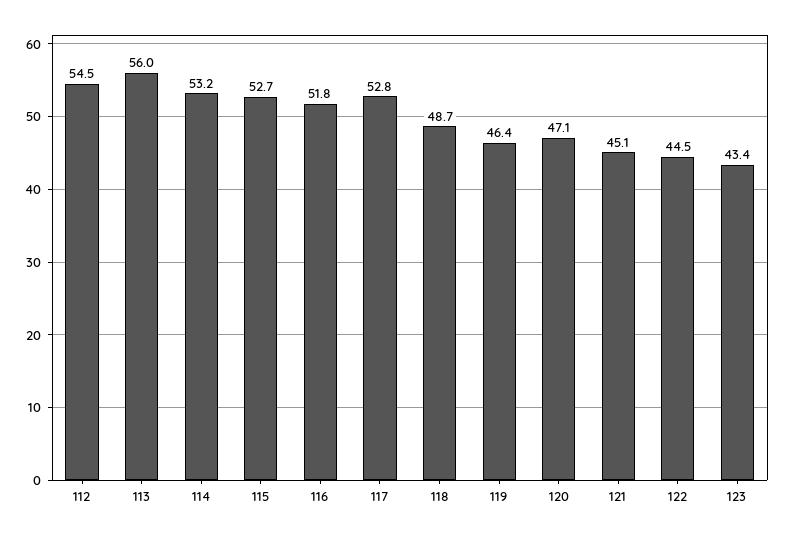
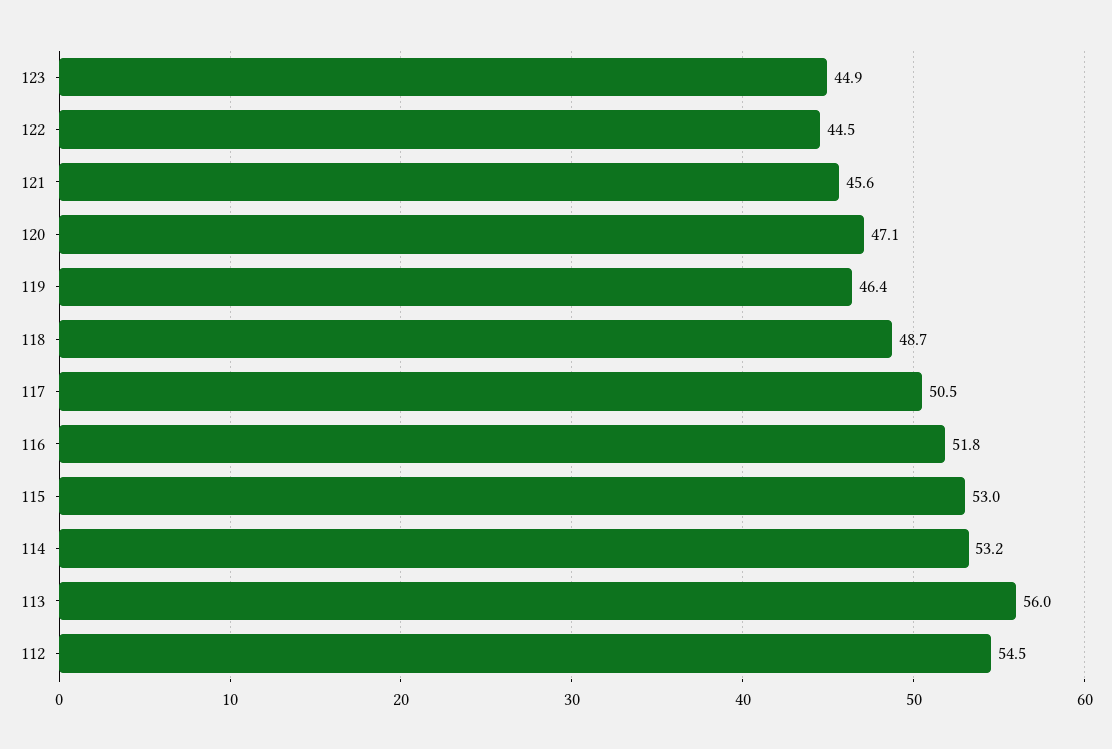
115: 52.7 -> 53
117: 52.8 -> 50.5
121: 45.1 -> 45.6
123: 43.4 -> 44.9

